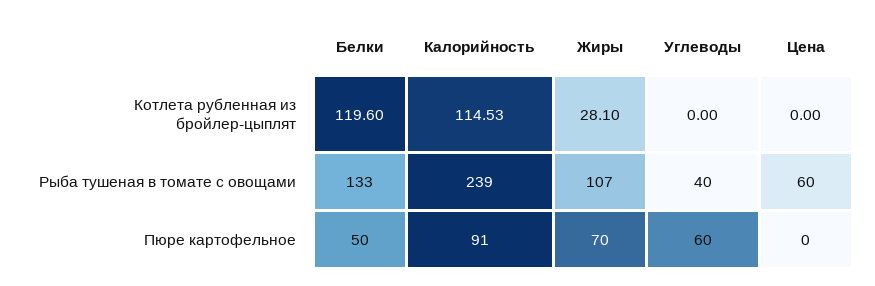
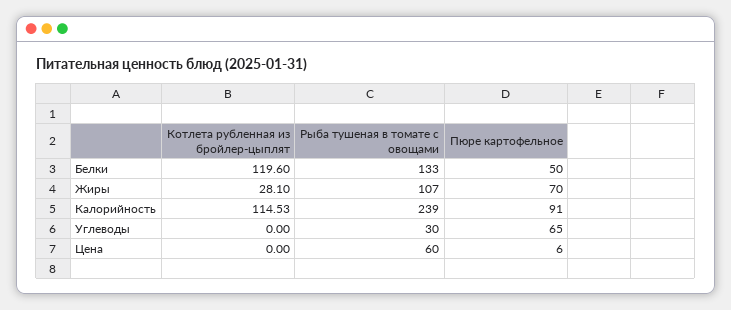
Углеводы, Рыба тушеная в томате с овощами: 40 -> 30
Углеводы, Пюре картофельное: 60 -> 65
Цена, Пюре картофельное: 0 -> 6

